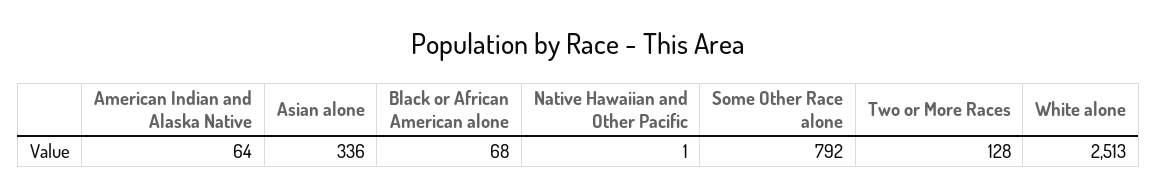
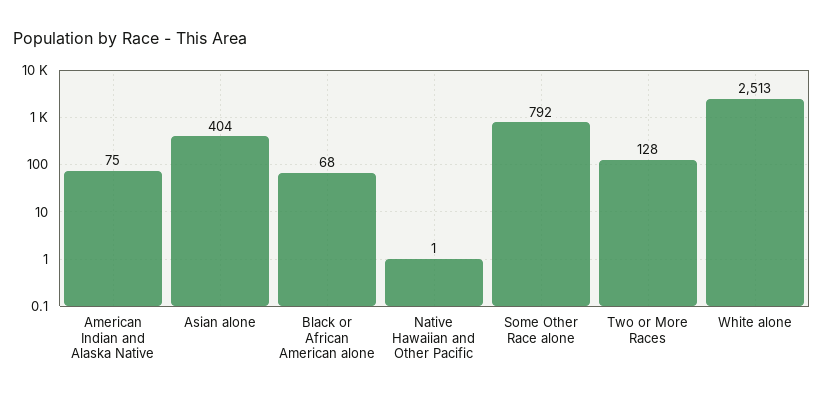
American Indian and Alaska Native: 64 -> 75
Asian alone: 336 -> 404

